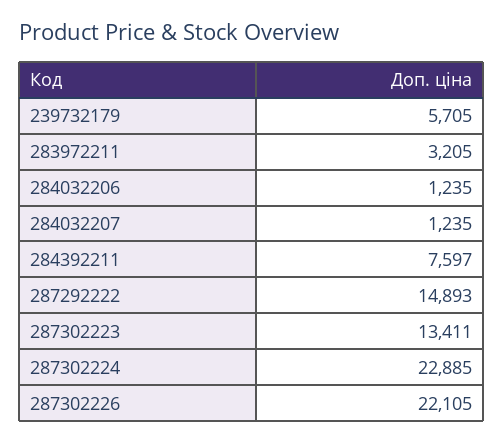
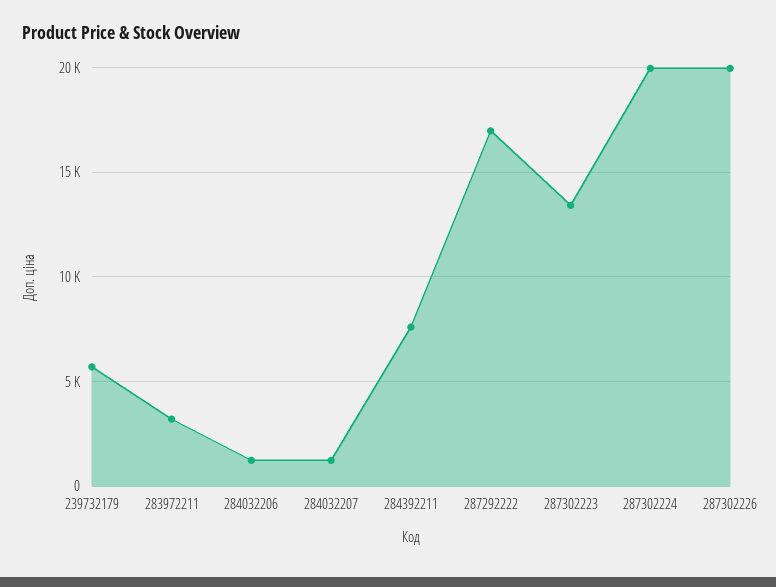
287292222: 14893 -> 17000
287302224: 22885 -> 20000
287302226: 22105 -> 20000

